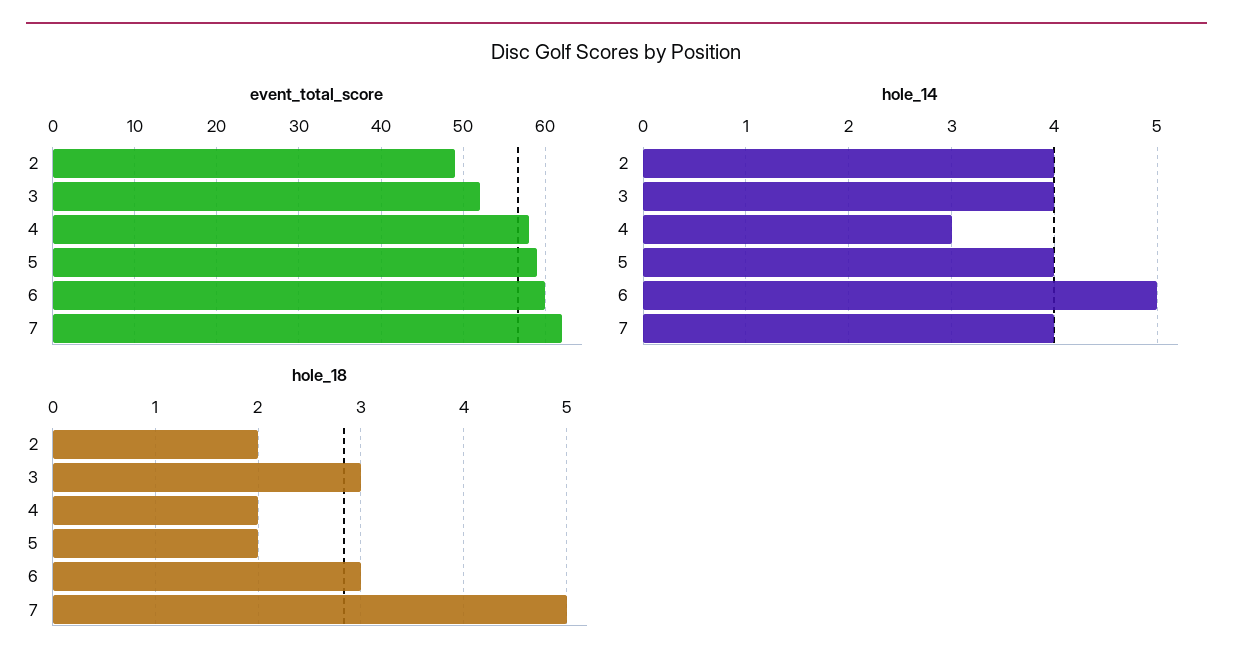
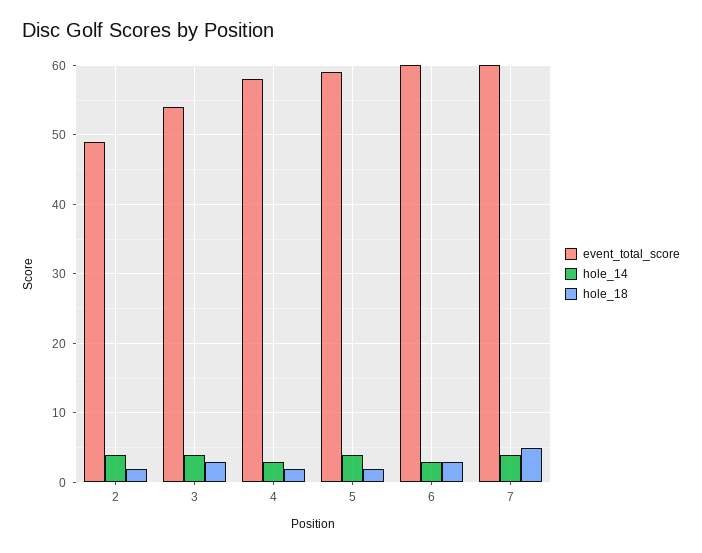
event_total_score, 3: 52 -> 54
event_total_score, 7: 62 -> 60
hole_14, 6: 5 -> 3

